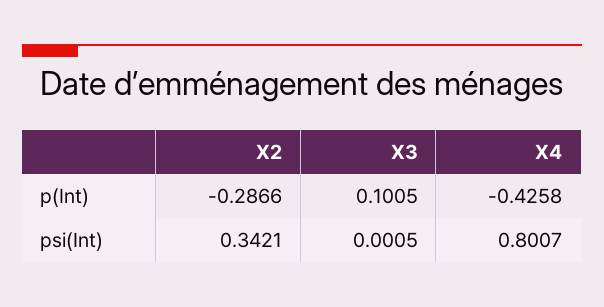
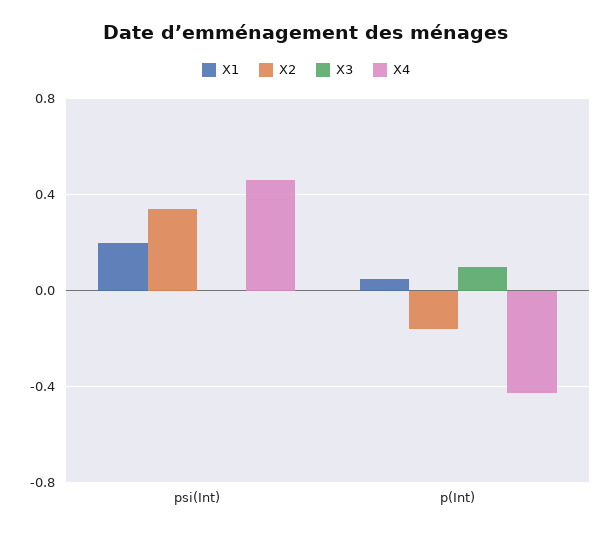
X2, p(Int): -0.2866 -> -0.15
X4, psi(Int): 0.8007 -> 0.45
X1, psi(Int): none -> 0.2
X1, p(Int): none -> 0.05

